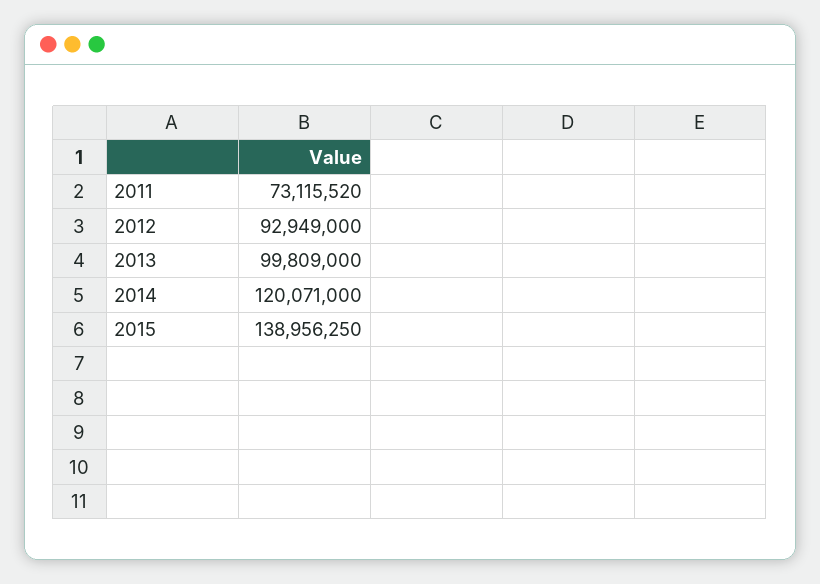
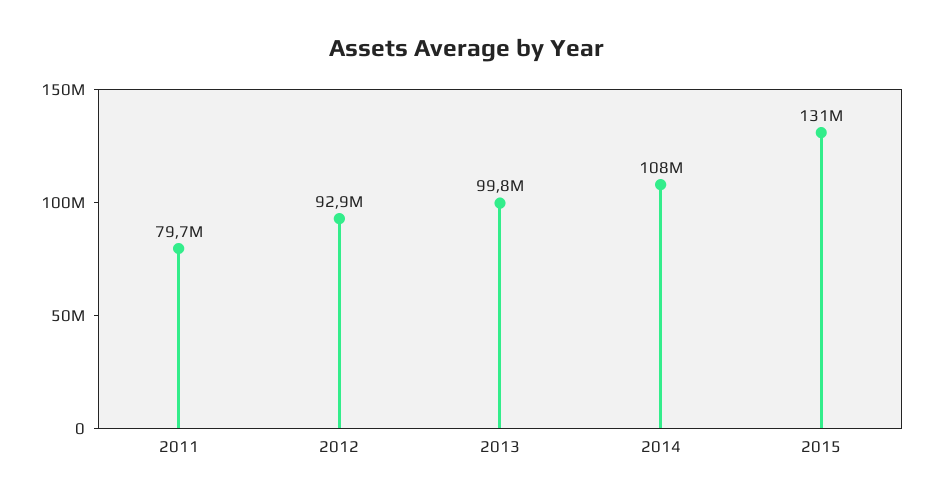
2011: 73115520 -> 79700000
2014: 120071000 -> 108000000
2015: 138956250 -> 131000000

